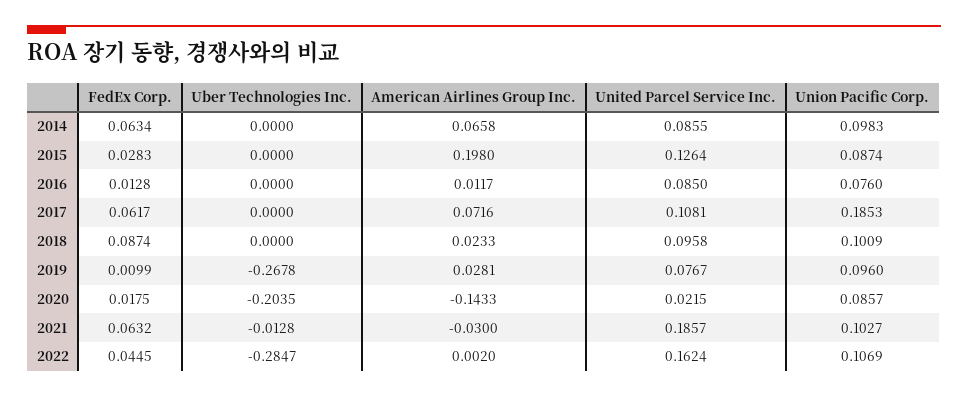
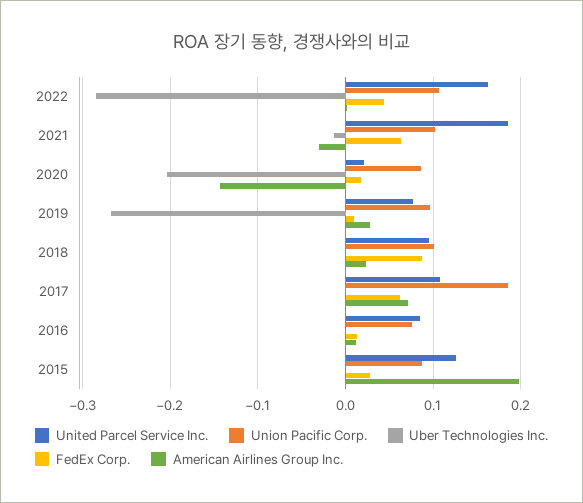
FedEx Corp., 2014: 0.0634 -> none
Uber Technologies Inc., 2014: 0 -> none
American Airlines Group Inc., 2014: 0.0658 -> none
United Parcel Service Inc., 2014: 0.0855 -> none
Union Pacific Corp., 2014: 0.0983 -> none

